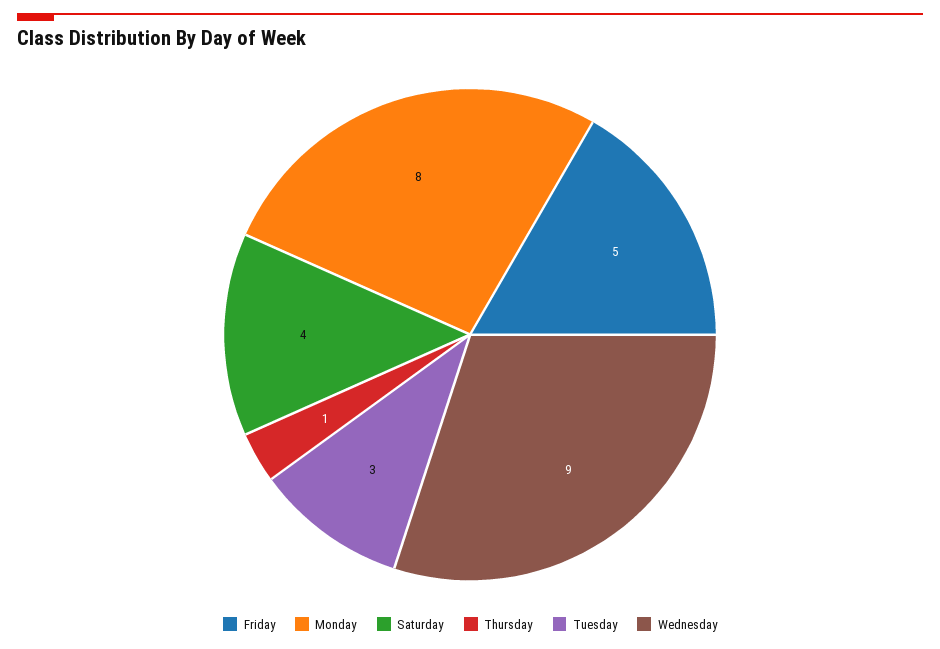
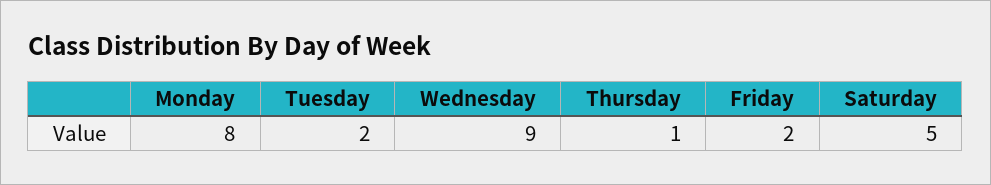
Friday: 5 -> 2
Saturday: 4 -> 5
Tuesday: 3 -> 2

